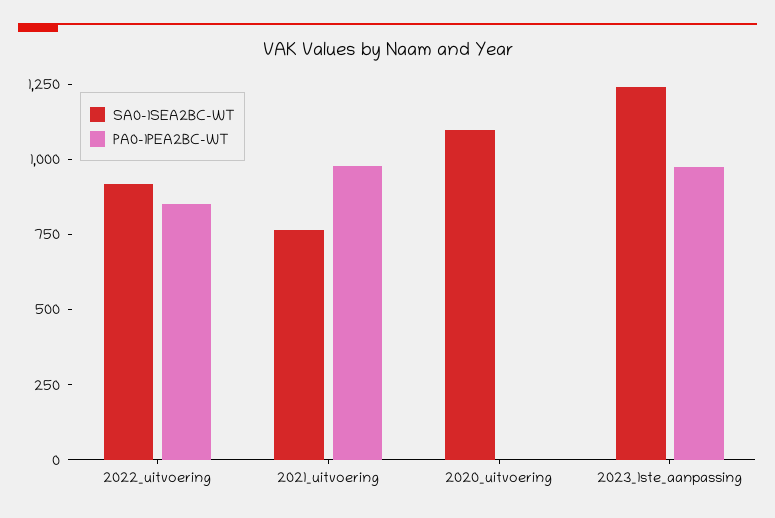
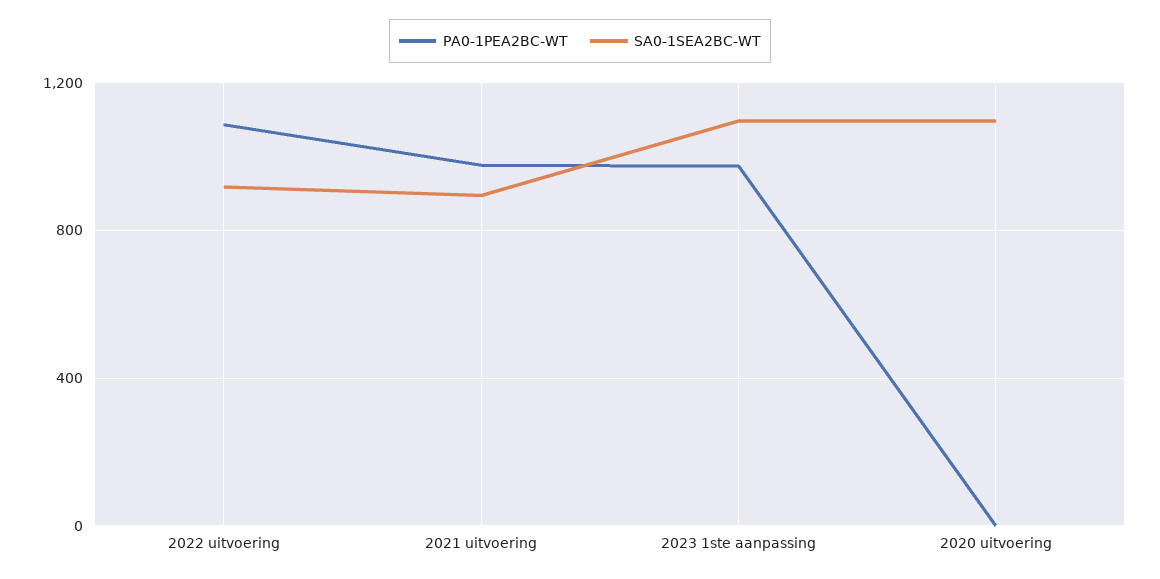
PA0-1PEA2BC-WT, 2022_uitvoering: 850 -> 1100
SA0-1SEA2BC-WT, 2021_uitvoering: 750 -> 900
SA0-1SEA2BC-WT, 2023_1ste_aanpassing: 1250 -> 1100

